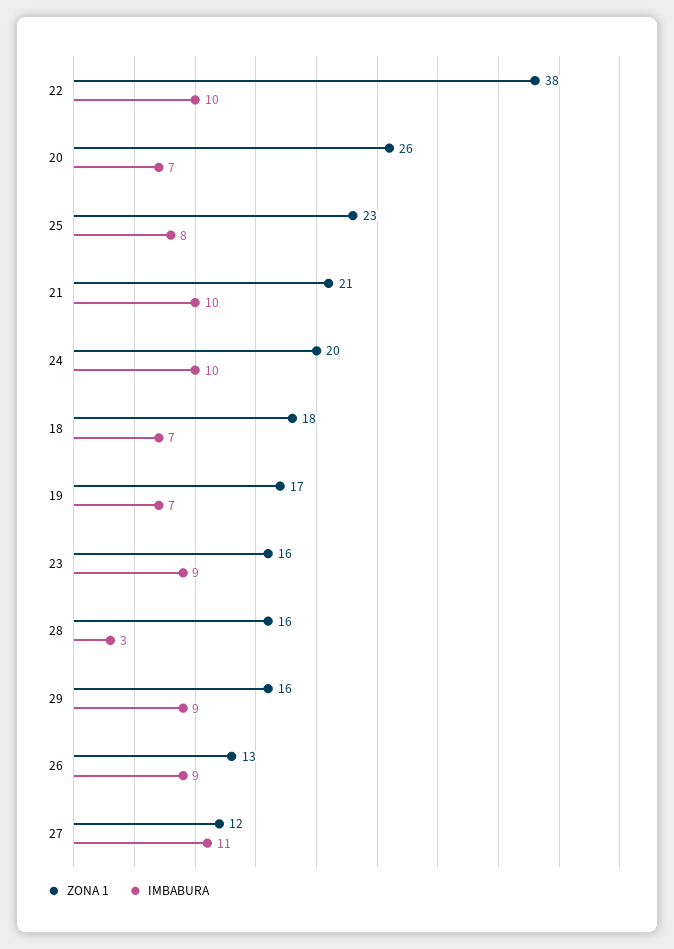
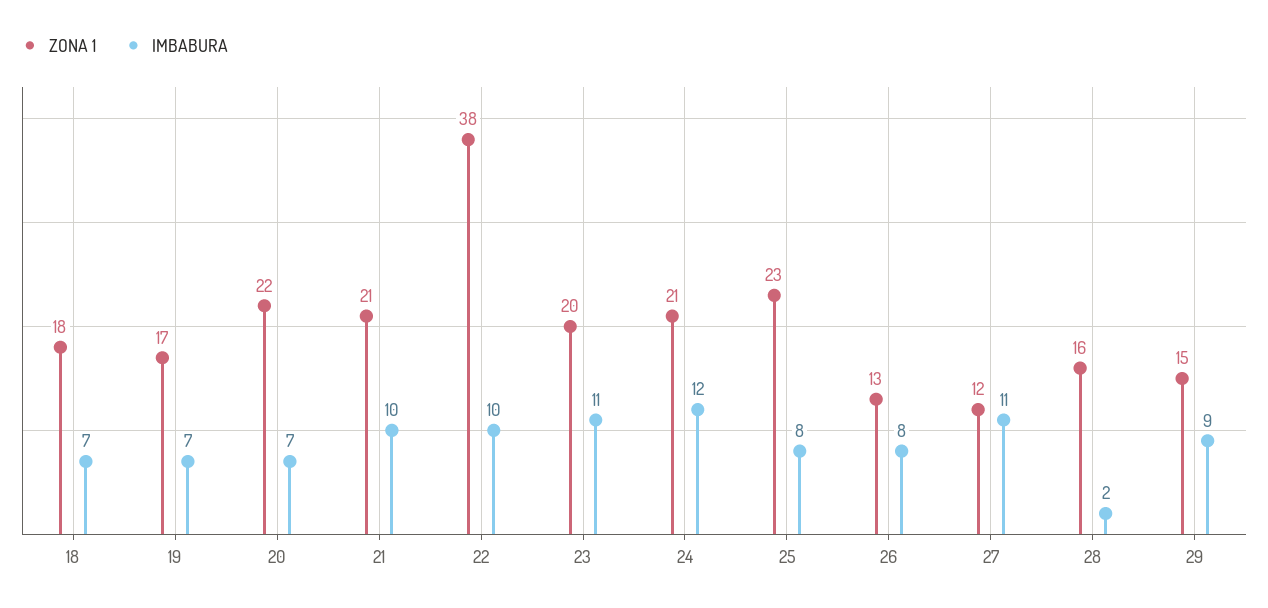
ZONA 1, 20: 26 -> 22
ZONA 1, 24: 20 -> 21
IMBABURA, 24: 10 -> 12
ZONA 1, 23: 16 -> 20
IMBABURA, 23: 9 -> 11
IMBABURA, 28: 3 -> 2
ZONA 1, 29: 16 -> 15
IMBABURA, 26: 9 -> 8

